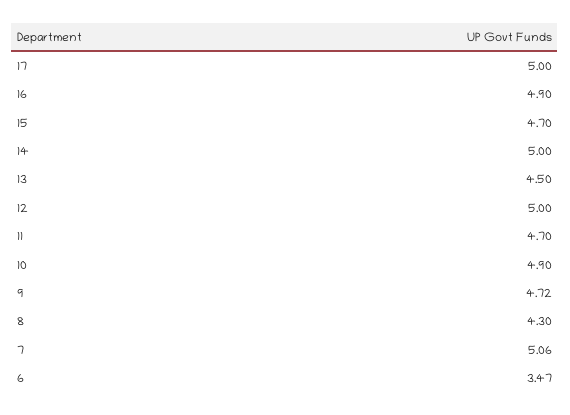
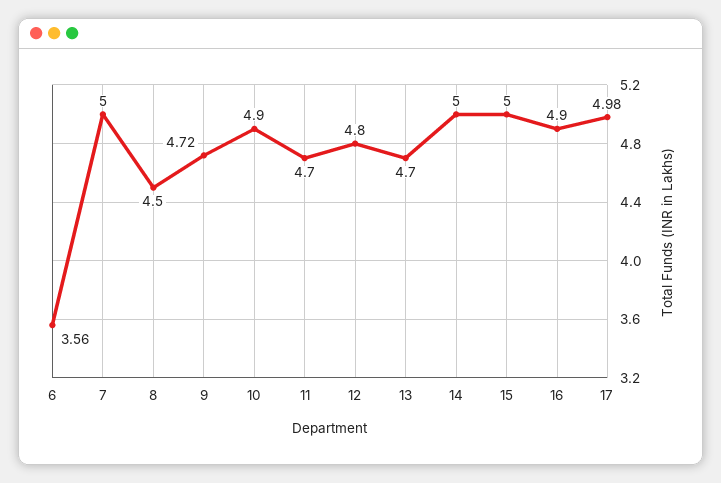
17: 5 -> 4.98
15: 4.7 -> 5
13: 4.5 -> 4.7
12: 5 -> 4.8
8: 4.3 -> 4.5
7: 5.06 -> 5
6: 3.47 -> 3.56

